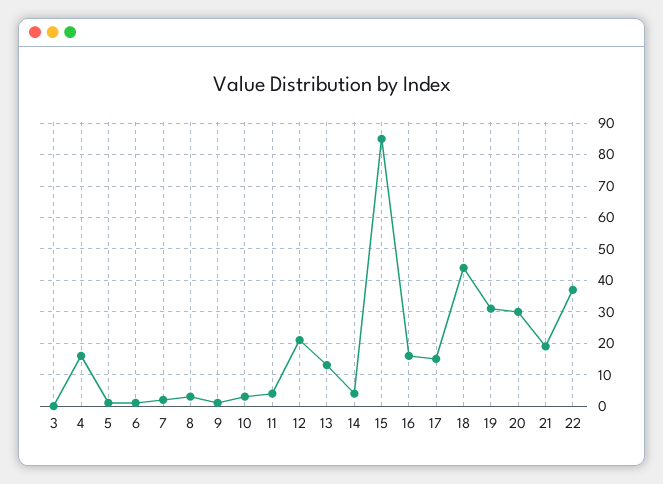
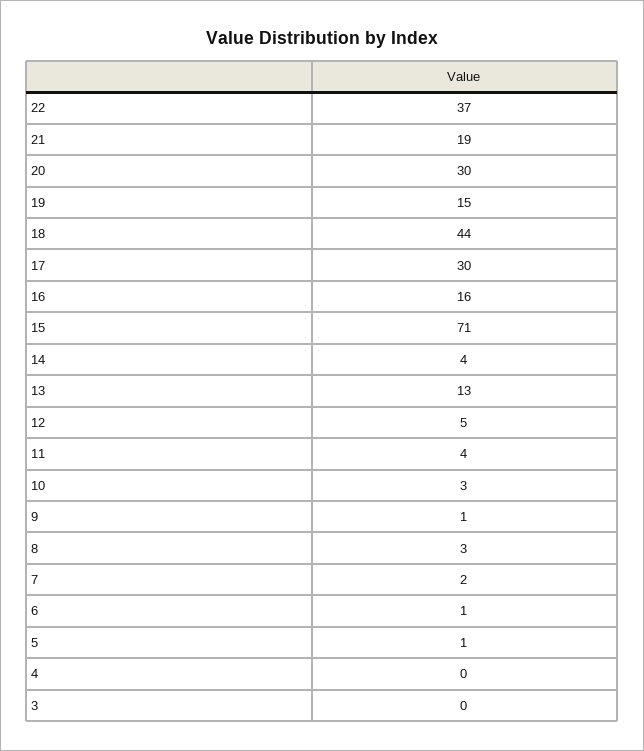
4: 15 -> 0
12: 20 -> 5
15: 85 -> 71
17: 15 -> 30
19: 30 -> 15

